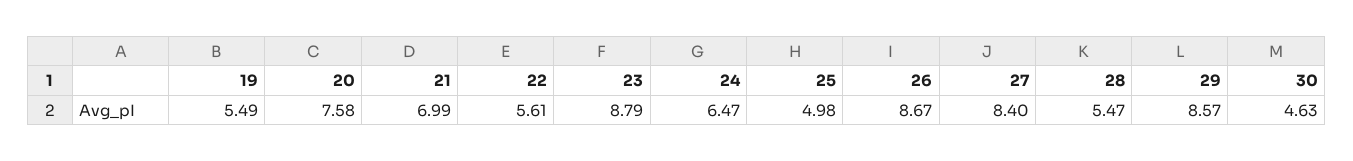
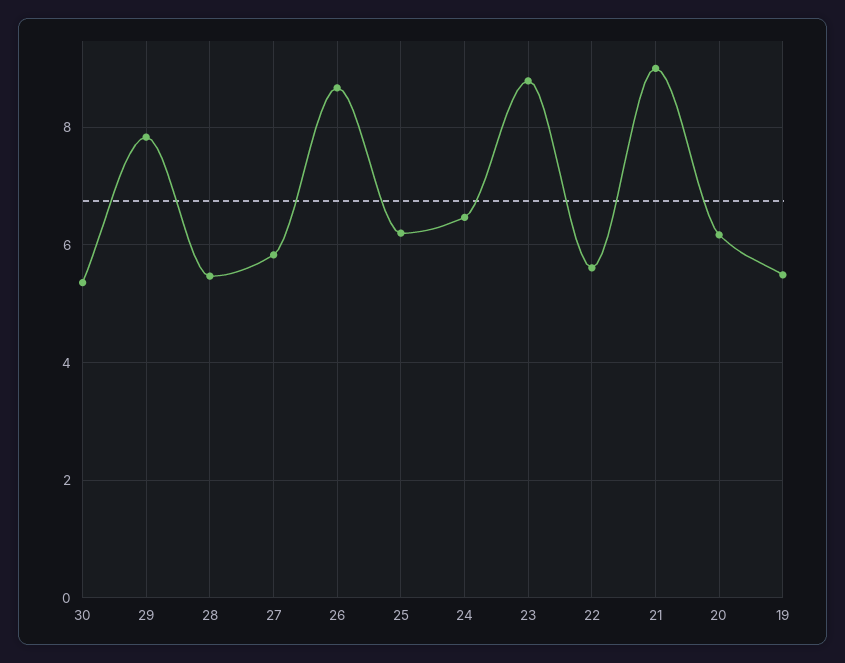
20: 7.58 -> 6.2
21: 6.99 -> 9
25: 4.98 -> 6.2
27: 8.4 -> 5.8
29: 8.57 -> 7.8
30: 4.63 -> 5.4

